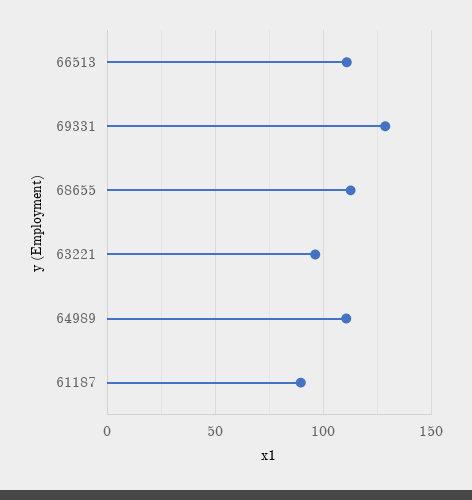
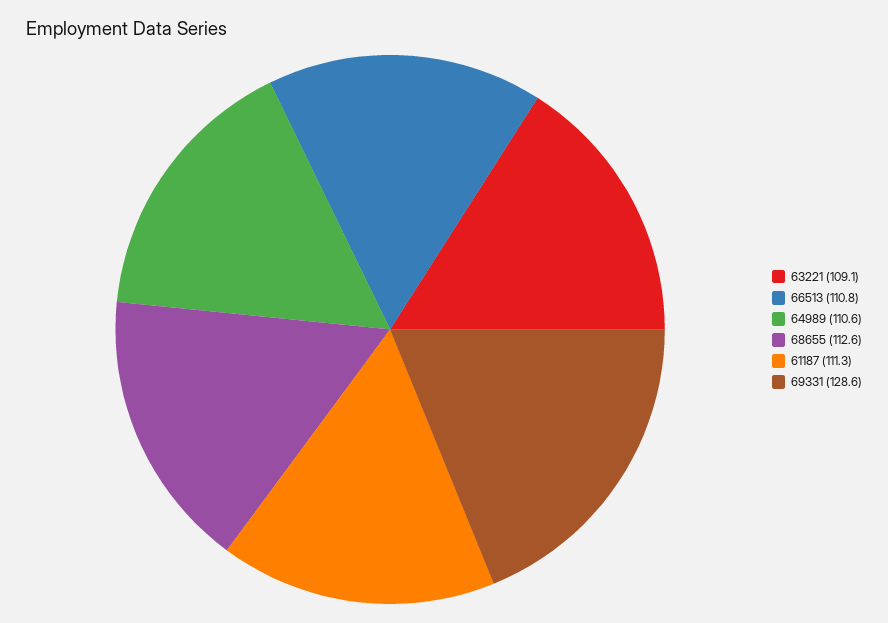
63221: 95 -> 109.1
61187: 90 -> 111.3

